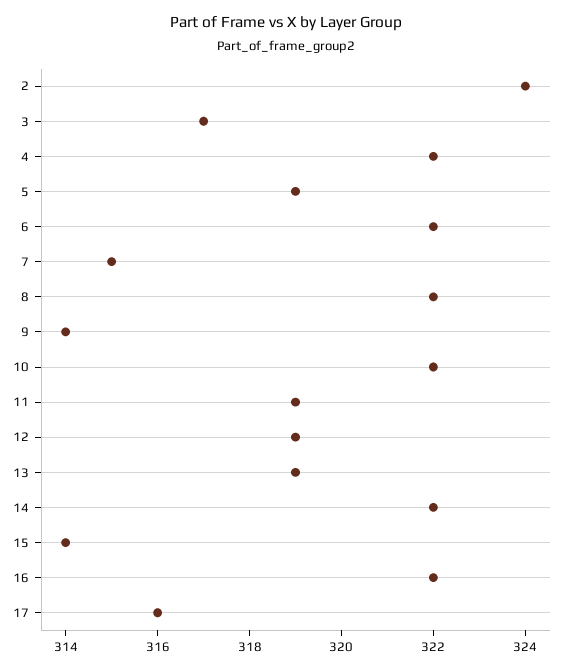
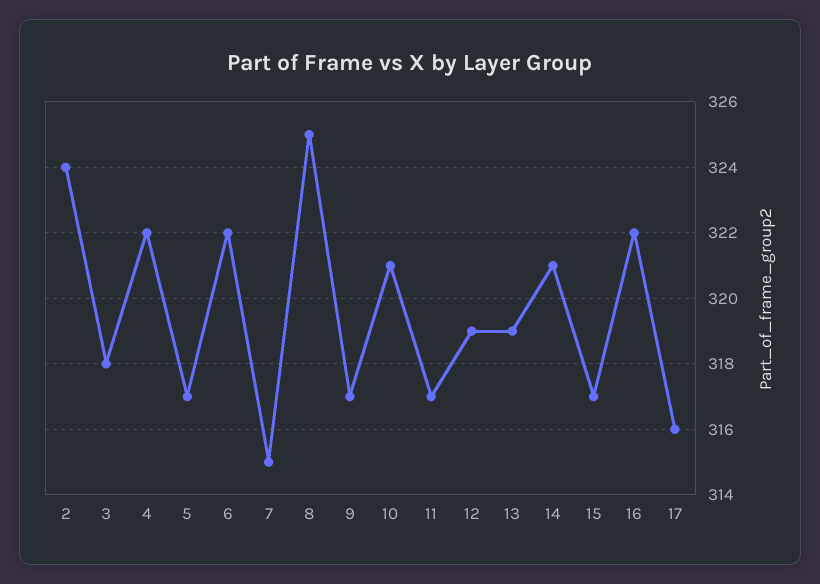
3: 317 -> 318
5: 319 -> 317
8: 322 -> 325
9: 314 -> 317
10: 322 -> 321
11: 319 -> 317
14: 322 -> 321
15: 314 -> 317

